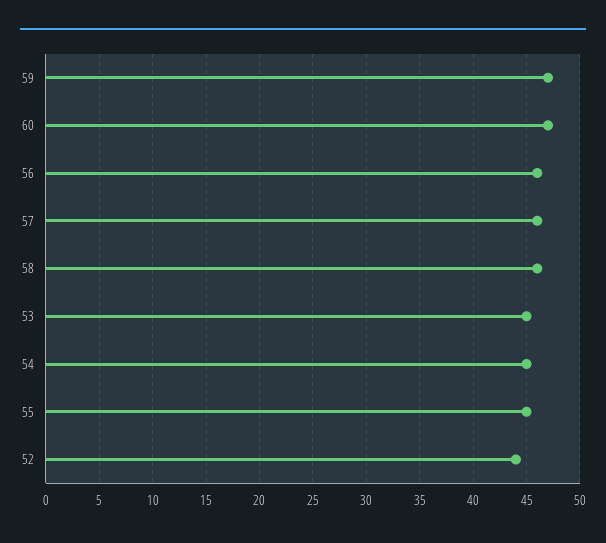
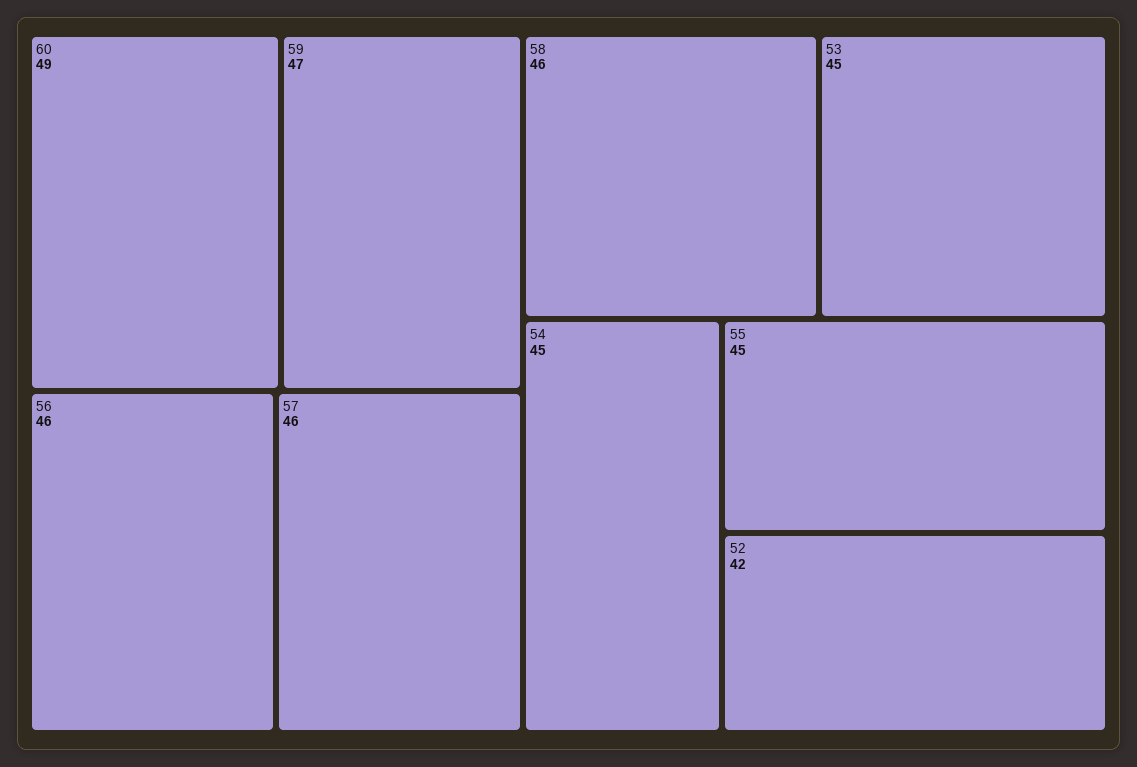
60: 47 -> 49
52: 44 -> 42

